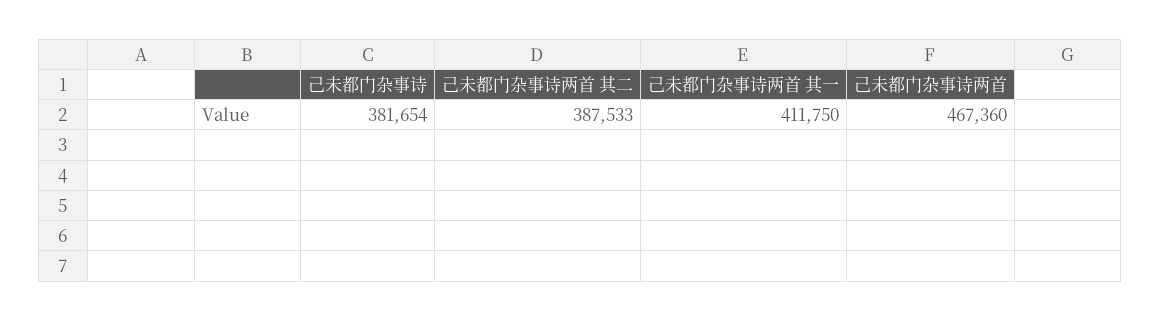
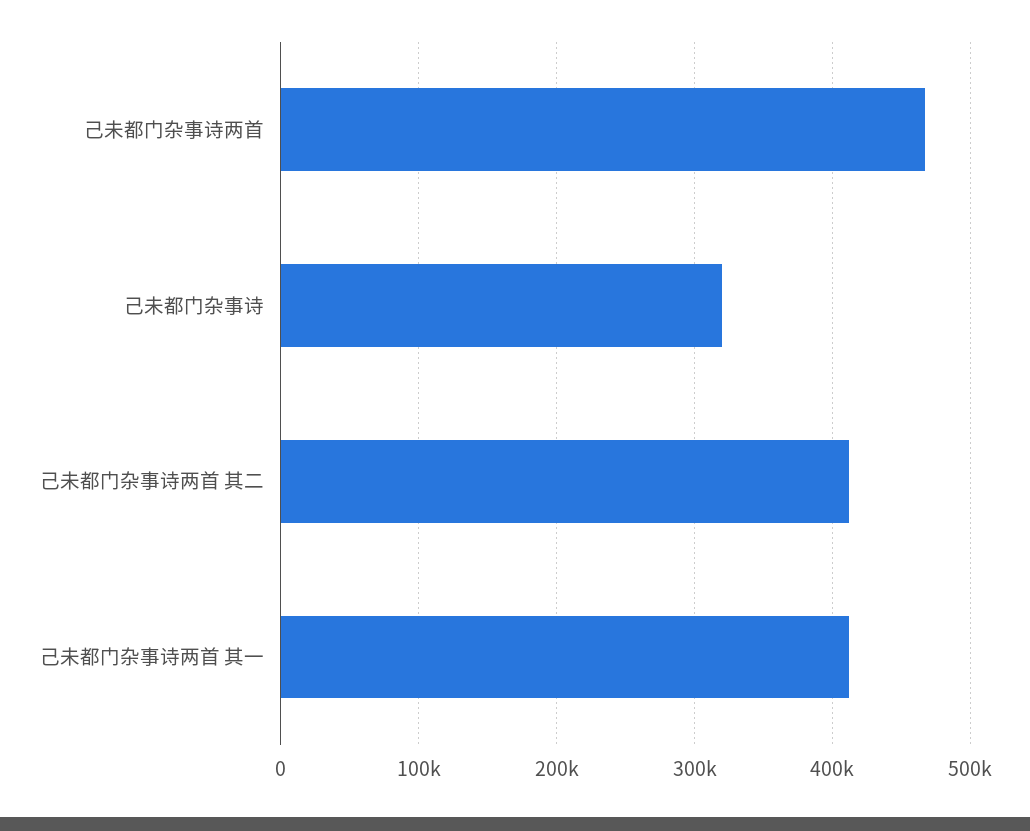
己未都门杂事诗: 381654 -> 320000
己未都门杂事诗两首 其二: 387533 -> 410000

